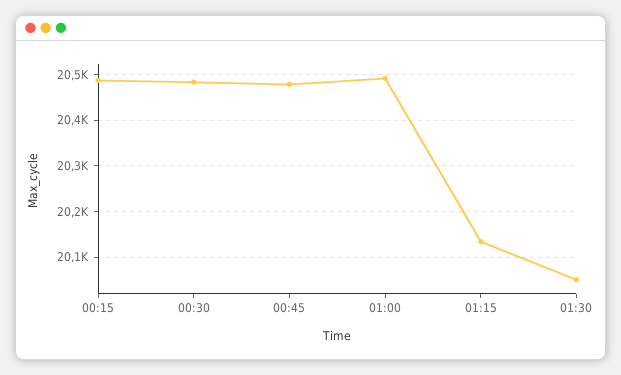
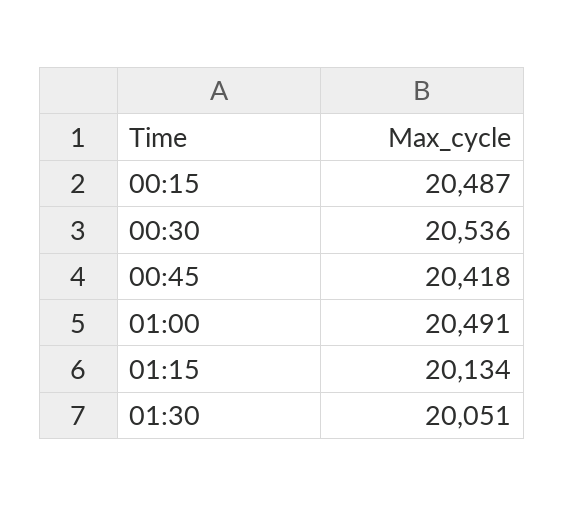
00:30: 20480 -> 20536
00:45: 20480 -> 20418

